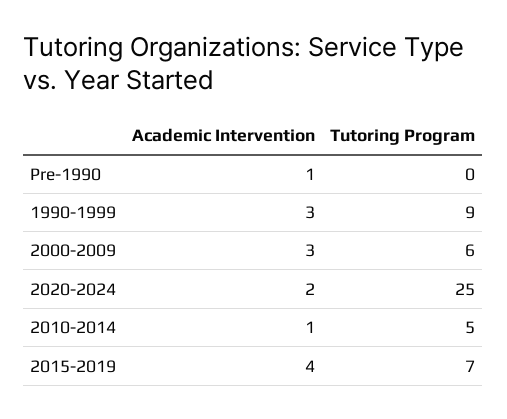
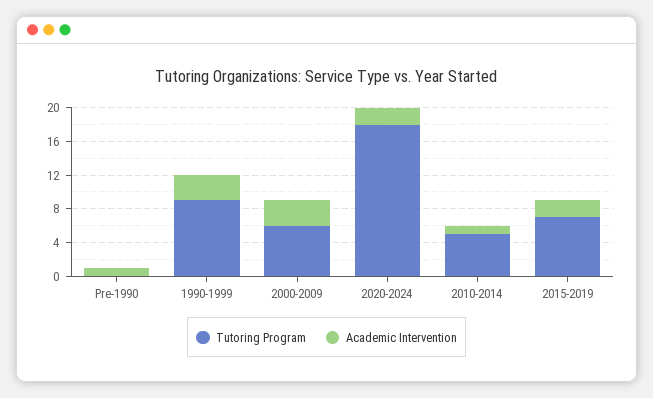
Tutoring Program, 2020-2024: 25 -> 18
Academic Intervention, 2015-2019: 4 -> 2

